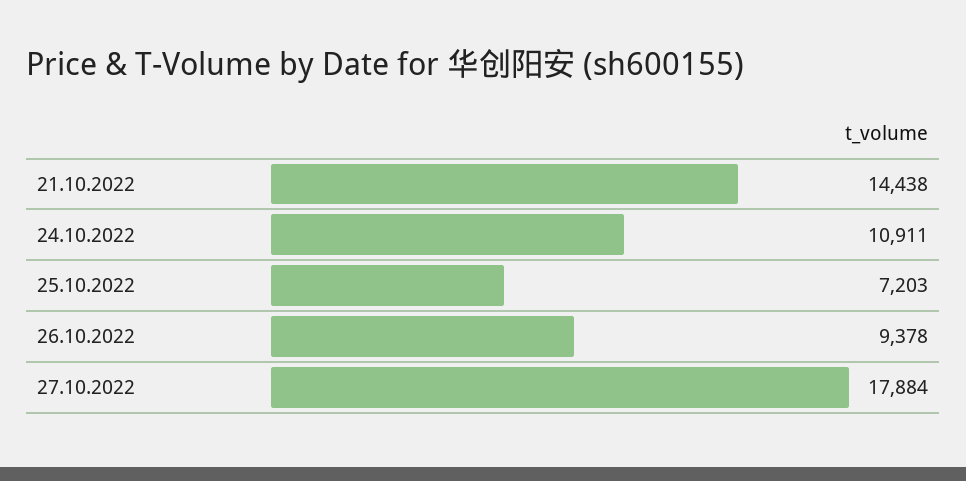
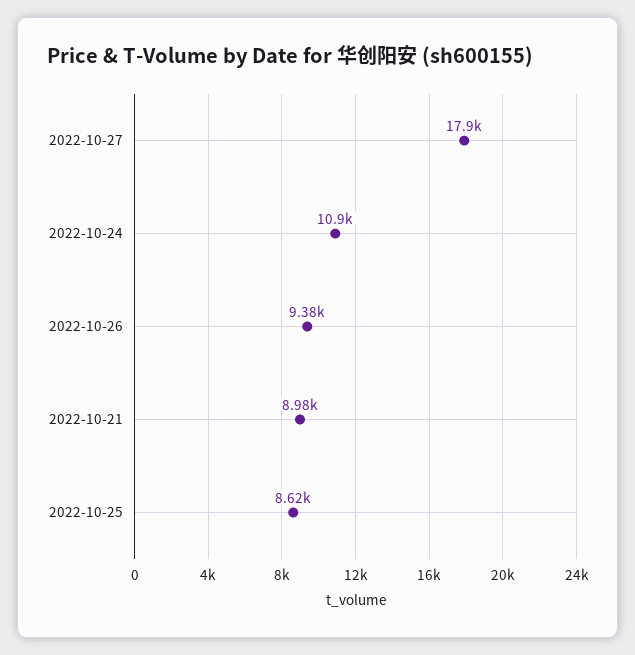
21.10.2022: 14438 -> 8980
25.10.2022: 7203 -> 8620

